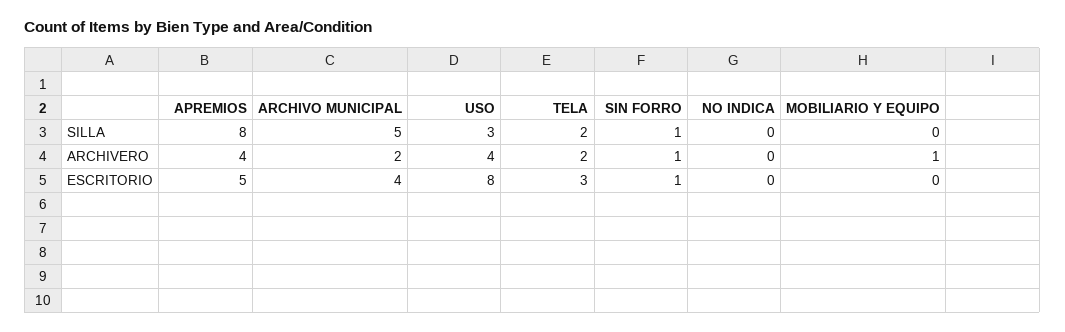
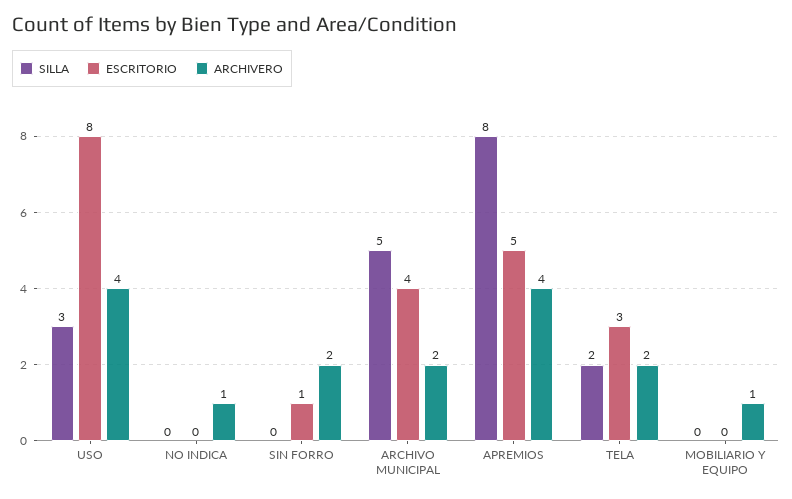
SILLA, SIN FORRO: 1 -> 0
ARCHIVERO, SIN FORRO: 1 -> 2
ARCHIVERO, NO INDICA: 0 -> 1

